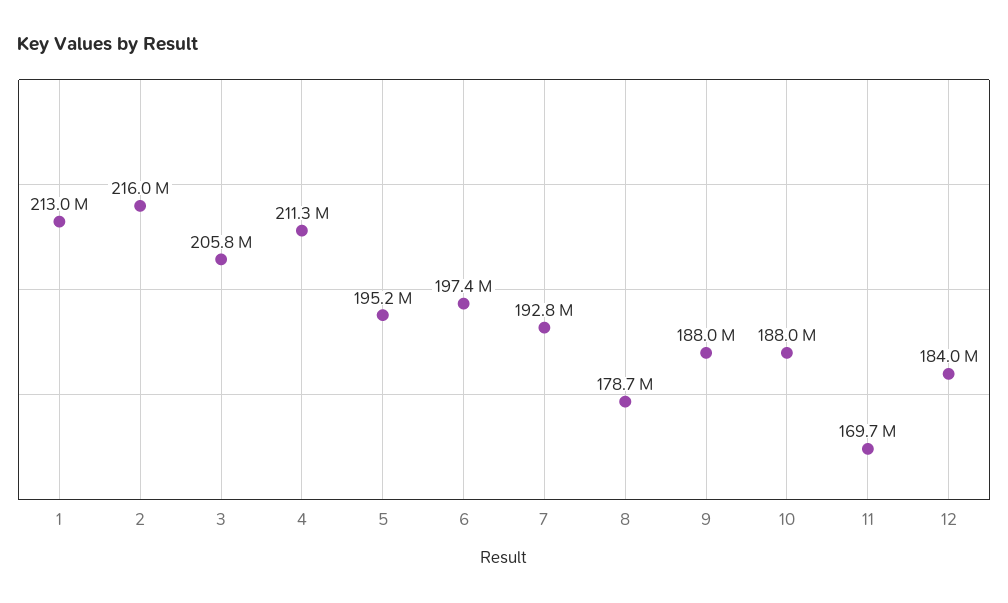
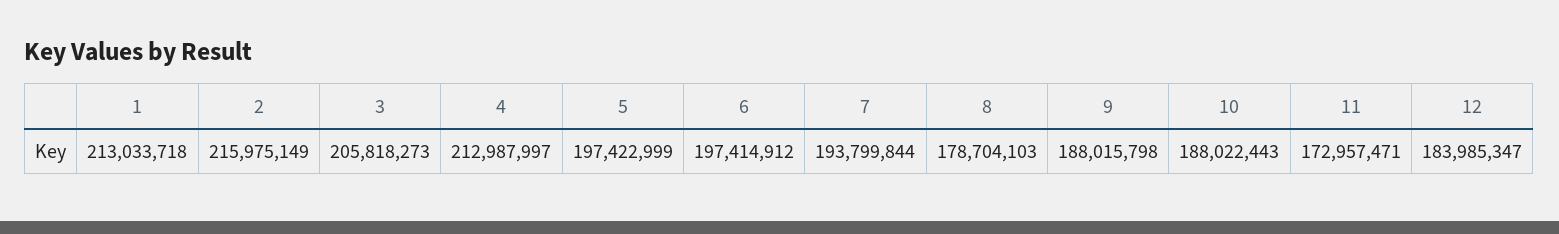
4: 211300000 -> 212987997
5: 195200000 -> 197422999
7: 192800000 -> 193799844
11: 169700000 -> 172957471

